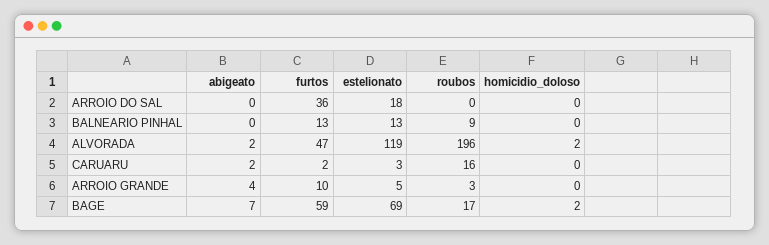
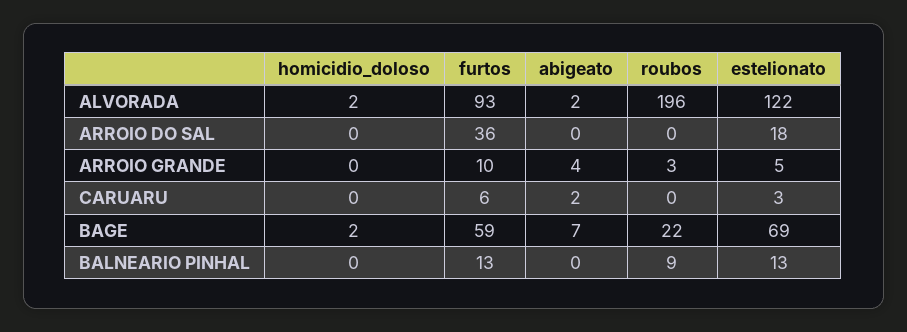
furtos, ALVORADA: 47 -> 93
estelionato, ALVORADA: 119 -> 122
furtos, CARUARU: 2 -> 6
roubos, CARUARU: 16 -> 0
roubos, BAGE: 17 -> 22

